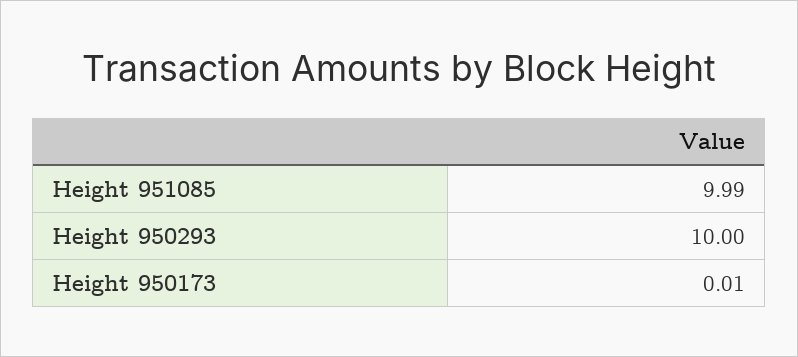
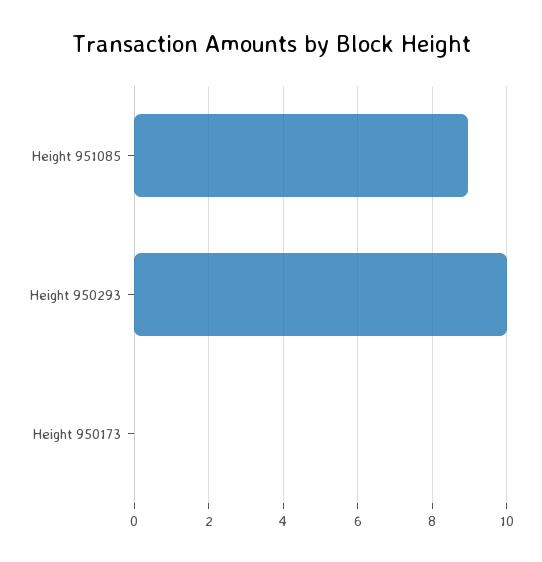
Height 951085: 9.99 -> 9

